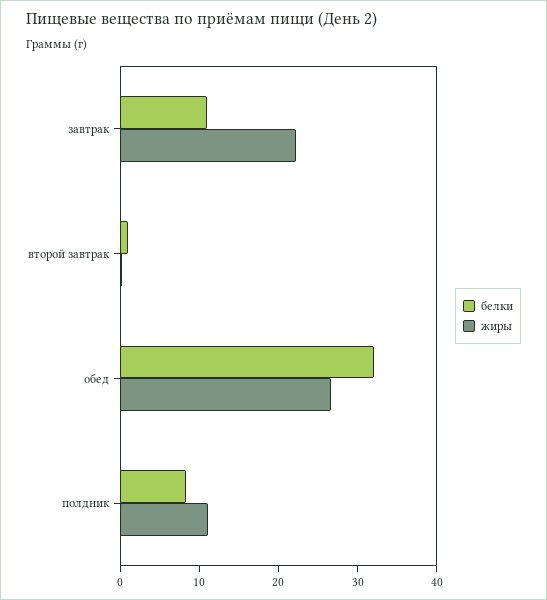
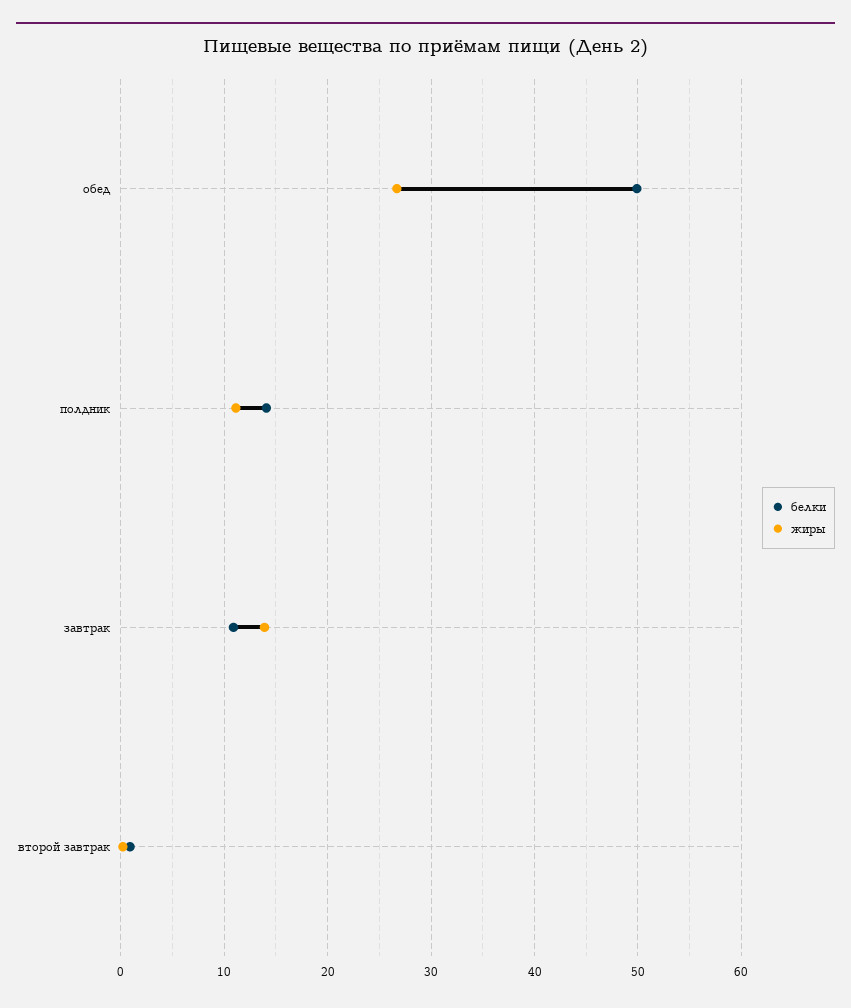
жиры, завтрак: 22 -> 14
белки, обед: 32 -> 50
белки, полдник: 8 -> 14

